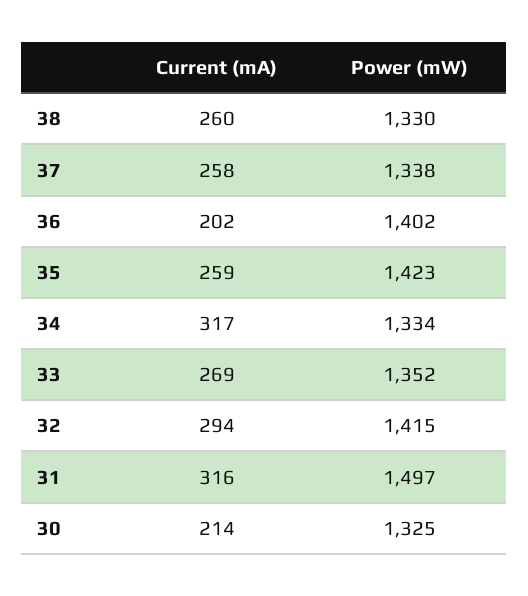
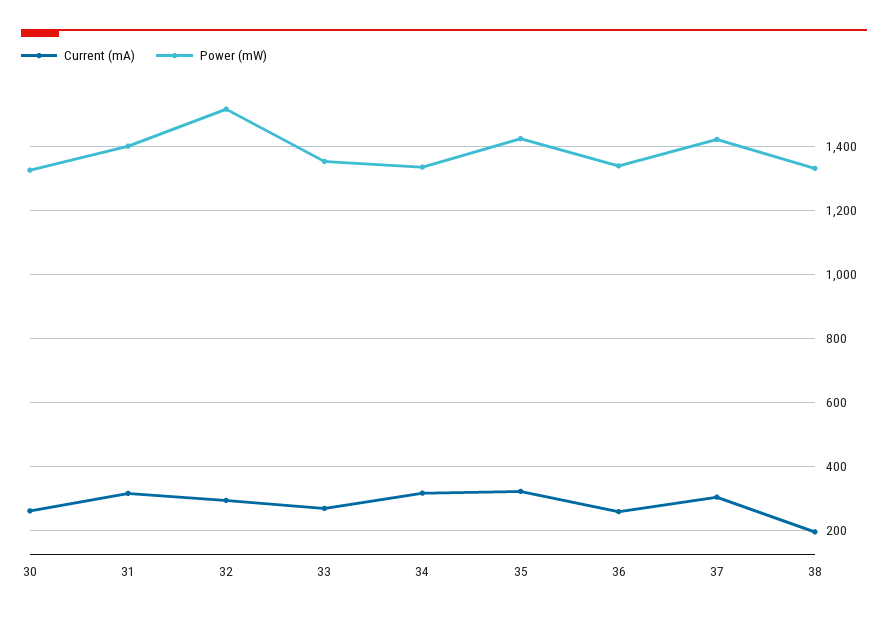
Current (mA), 38: 260 -> 200
Current (mA), 37: 258 -> 300
Power (mW), 37: 1338 -> 1420
Current (mA), 36: 202 -> 260
Power (mW), 36: 1402 -> 1340
Current (mA), 35: 259 -> 320
Power (mW), 32: 1415 -> 1520
Power (mW), 31: 1497 -> 1400
Current (mA), 30: 214 -> 260

